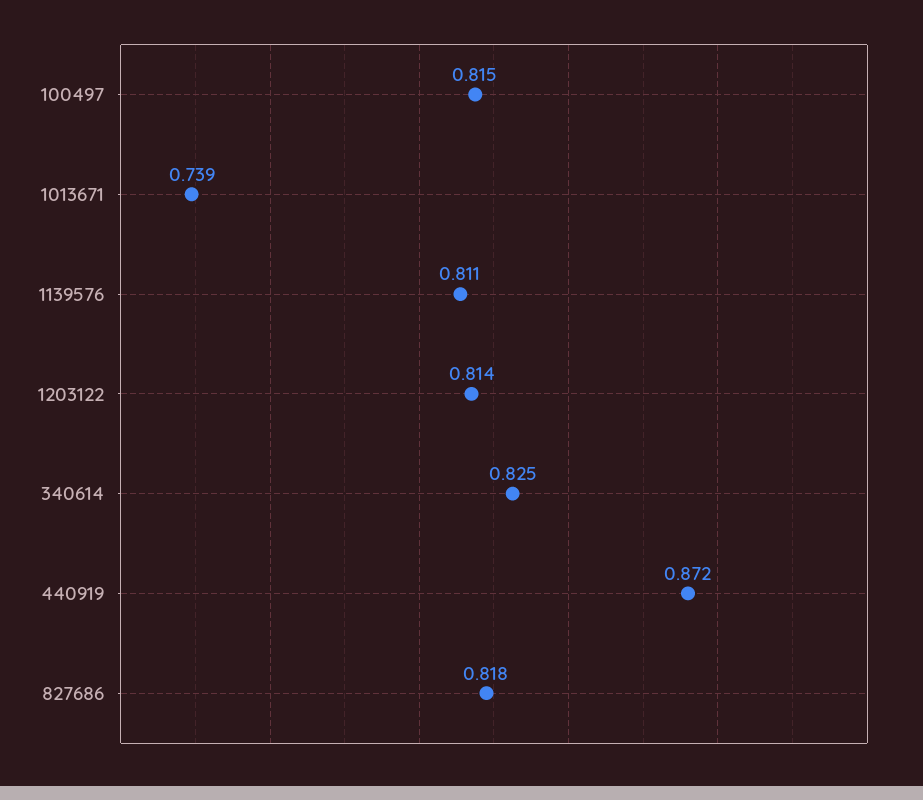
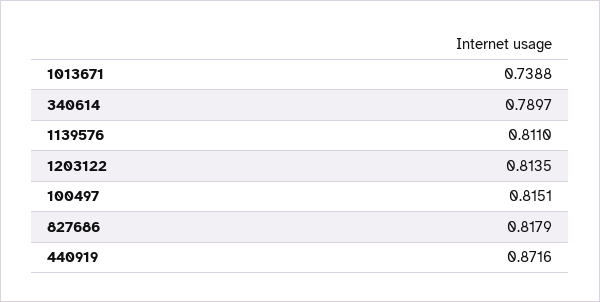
340614: 0.825 -> 0.7897

